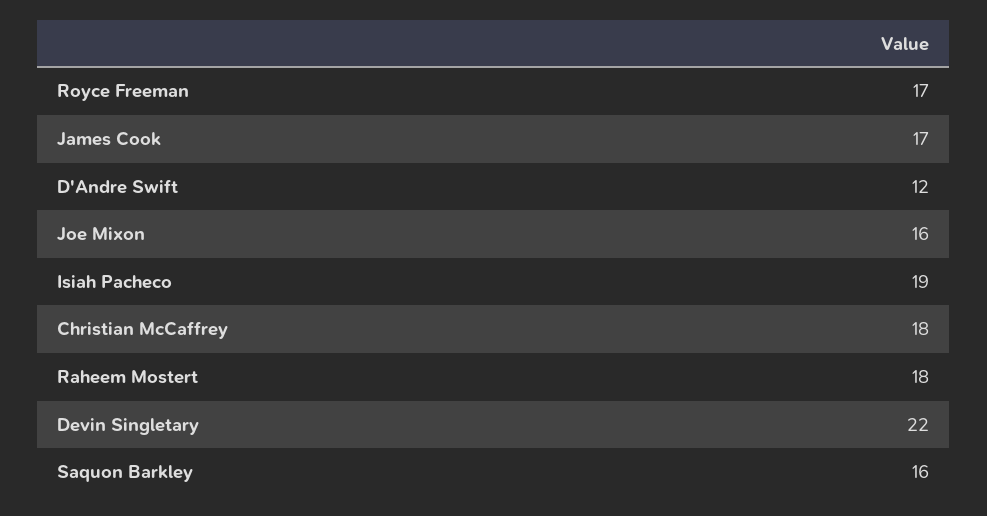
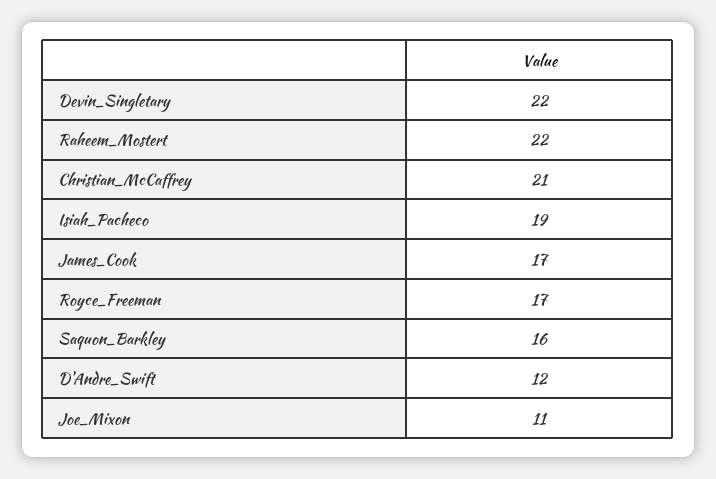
Joe Mixon: 16 -> 11
Christian McCaffrey: 18 -> 21
Raheem Mostert: 18 -> 22

